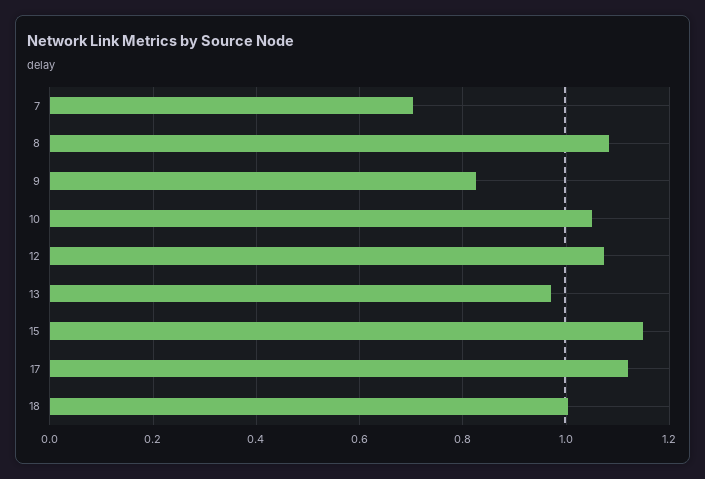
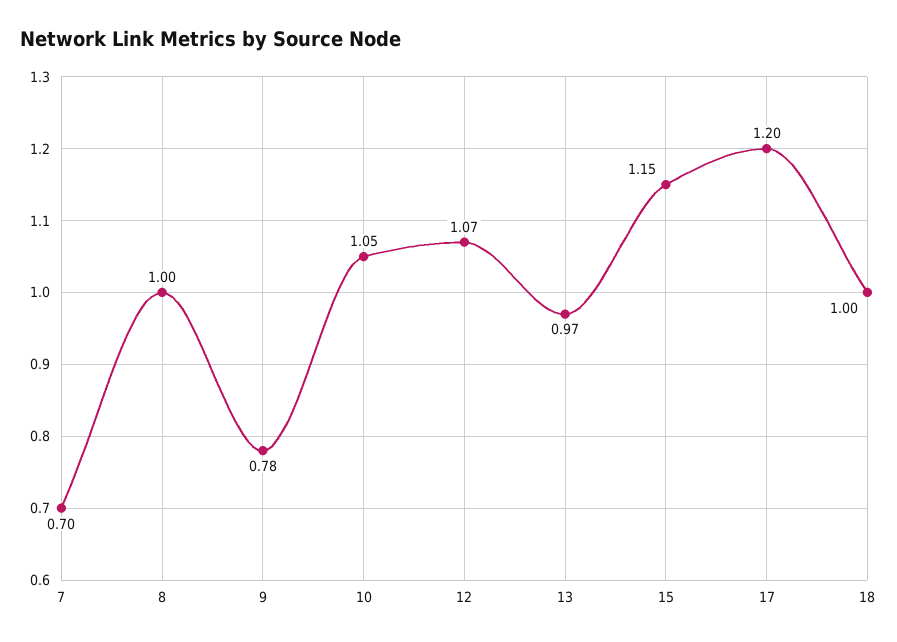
8: 1.08 -> 1
9: 0.82 -> 0.78
17: 1.12 -> 1.2

